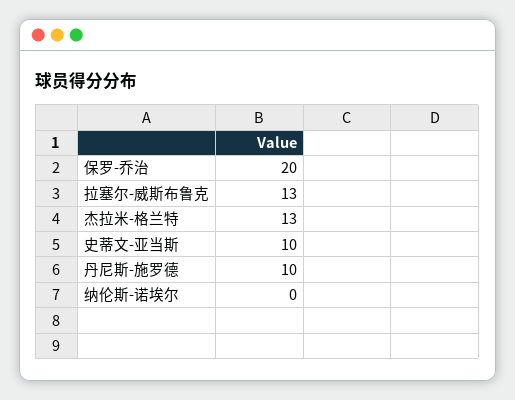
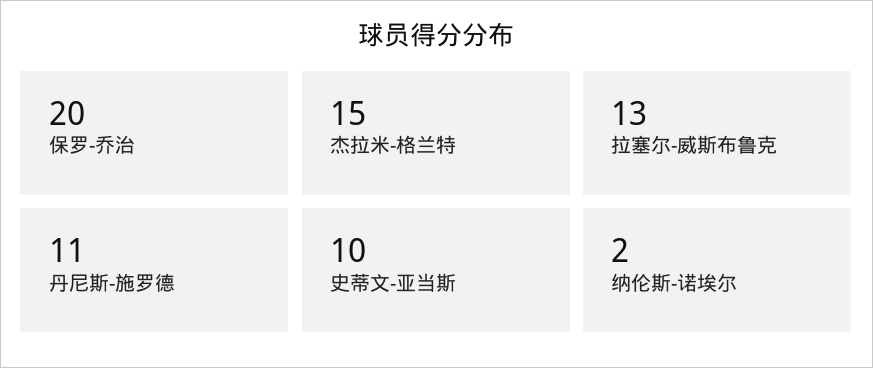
杰拉米-格兰特: 13 -> 15
丹尼斯-施罗德: 10 -> 11
纳伦斯-诺埃尔: 0 -> 2

